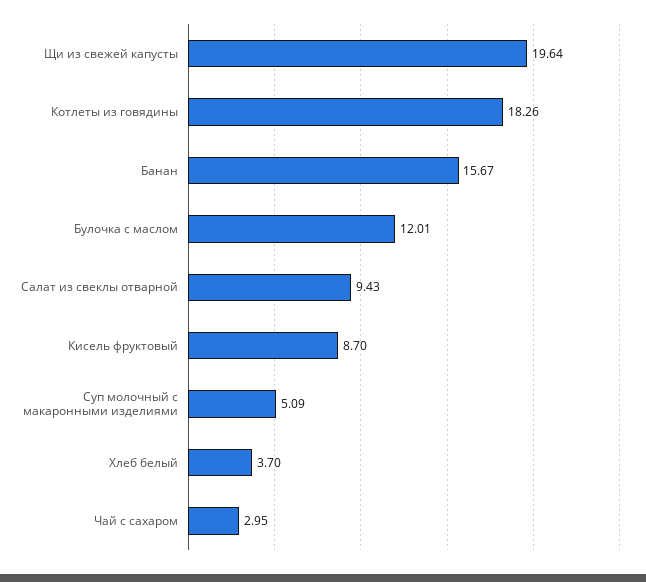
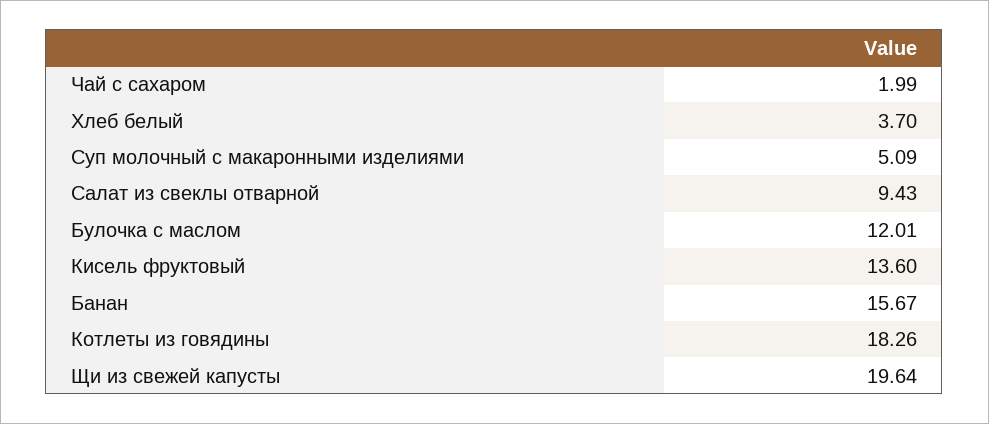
Кисель фруктовый: 8.7 -> 13.6
Чай с сахаром: 2.95 -> 1.99

